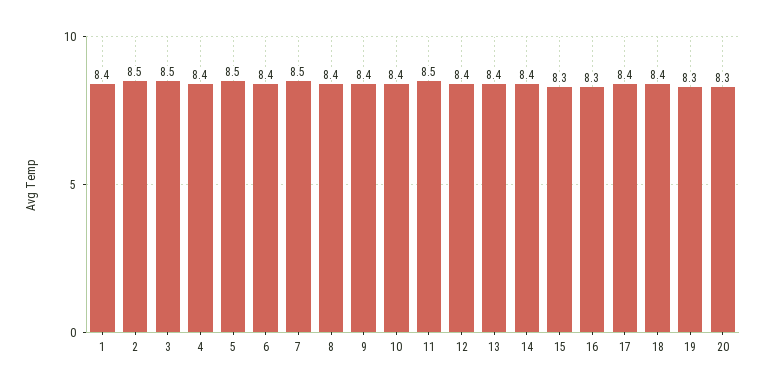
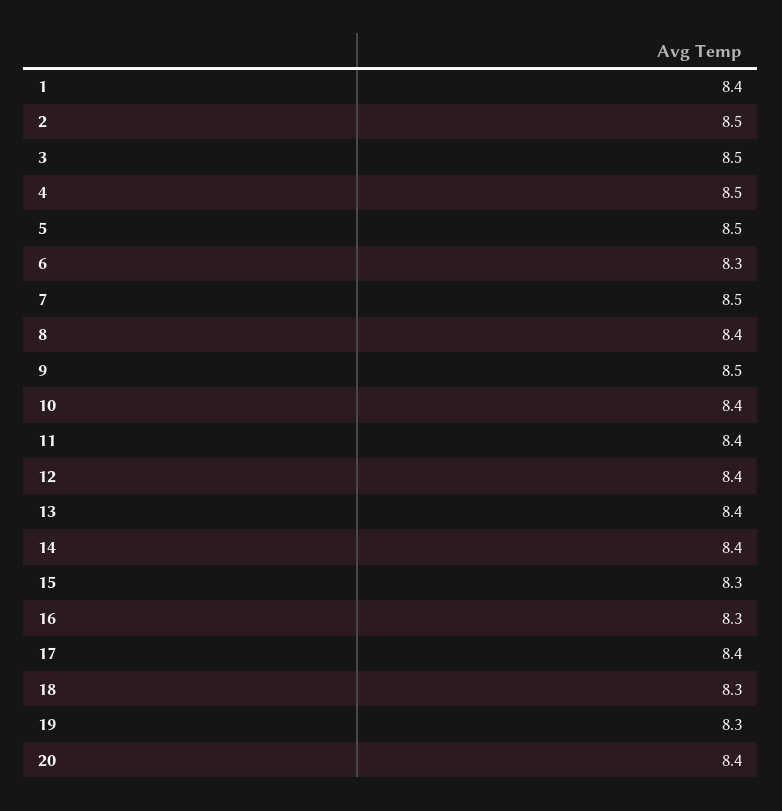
4: 8.4 -> 8.5
6: 8.4 -> 8.3
9: 8.4 -> 8.5
11: 8.5 -> 8.4
18: 8.4 -> 8.3
20: 8.3 -> 8.4

